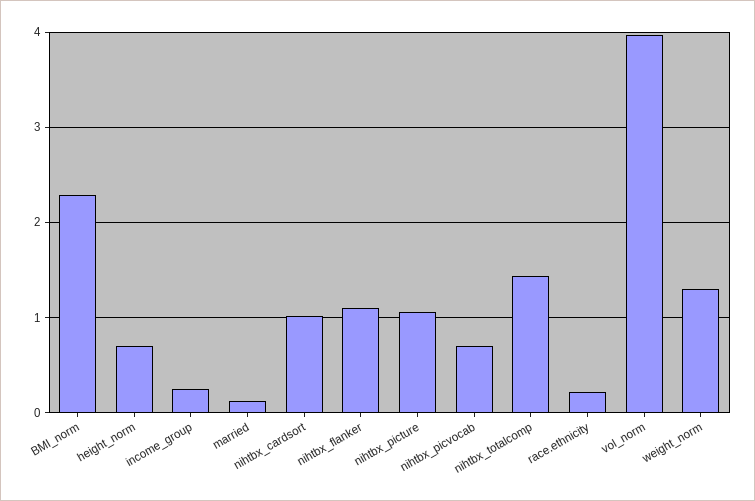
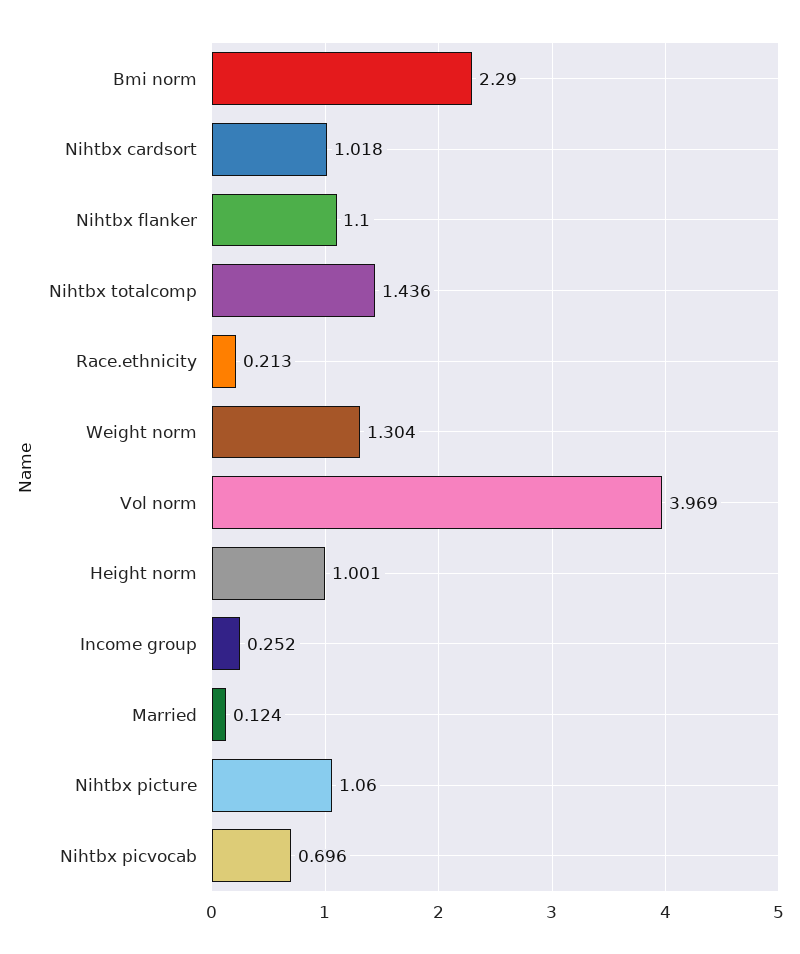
height_norm: 0.7 -> 1.001

